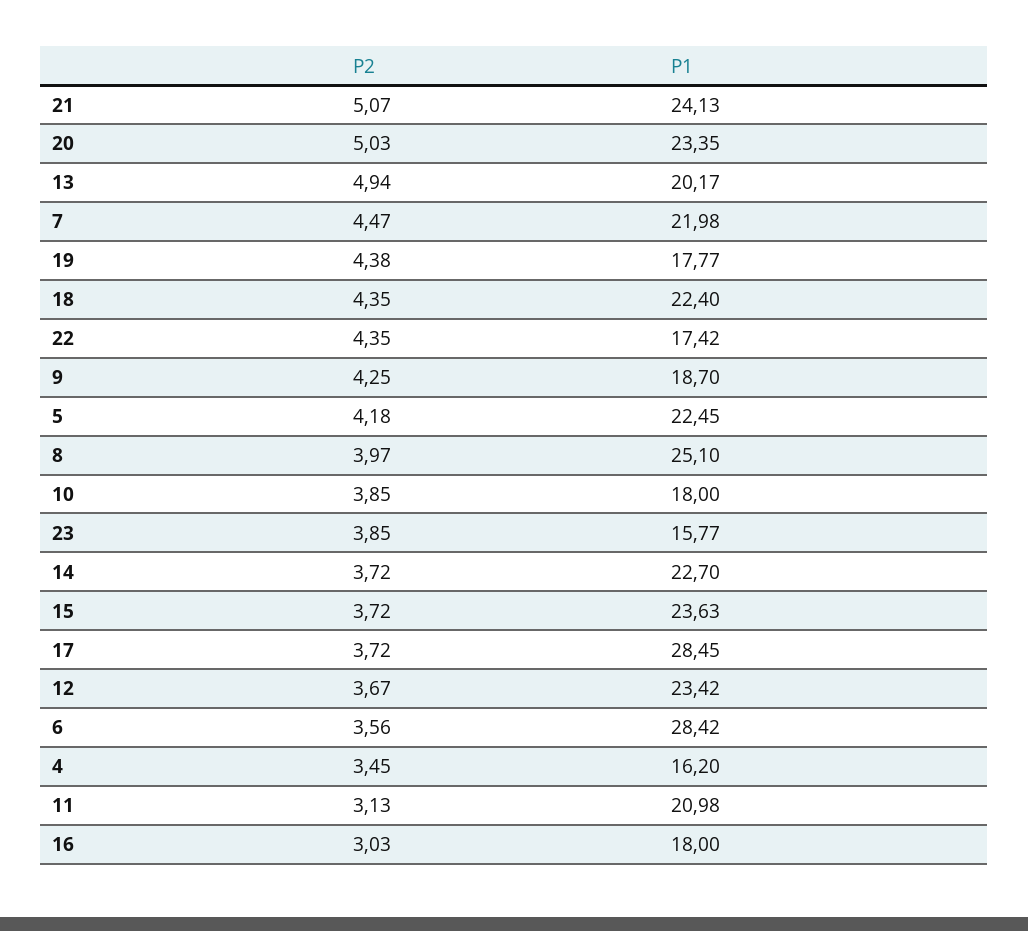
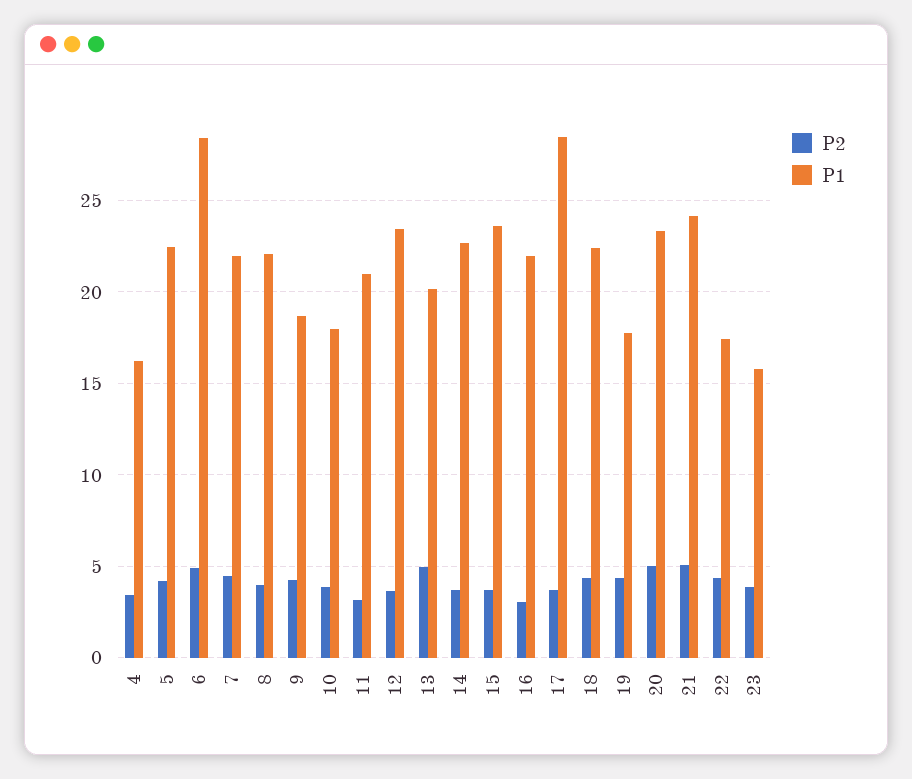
P1, 8: 25.1 -> 22
P2, 6: 3.56 -> 5
P1, 16: 18 -> 22

